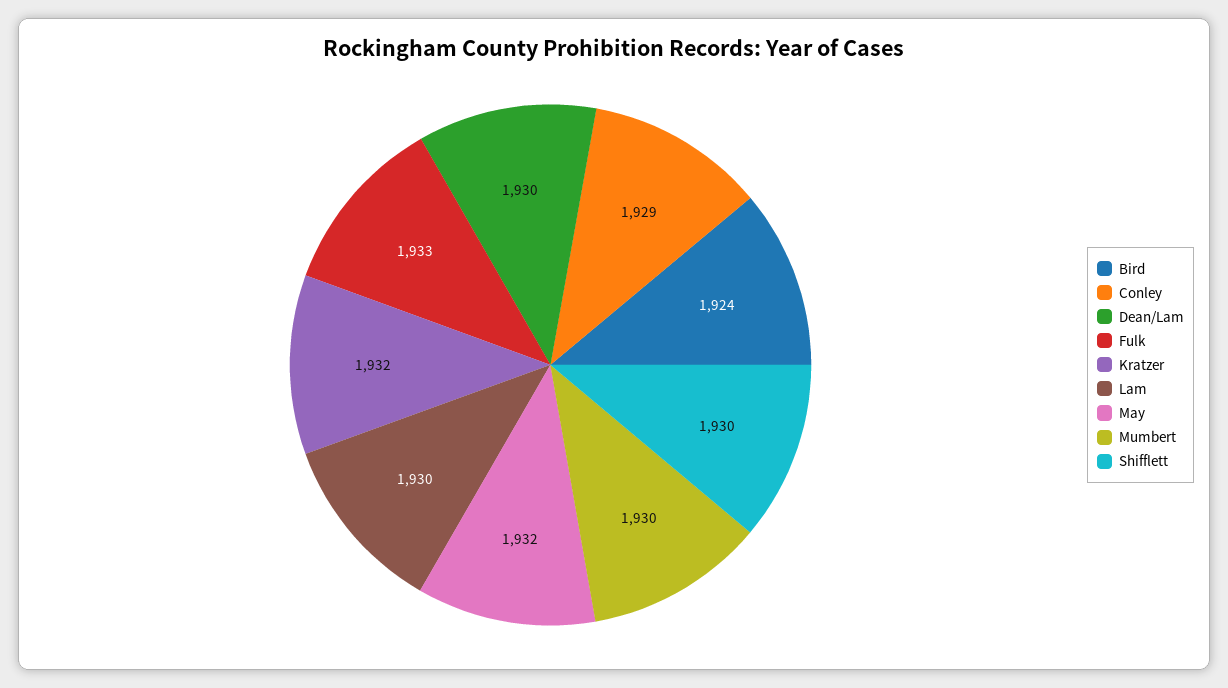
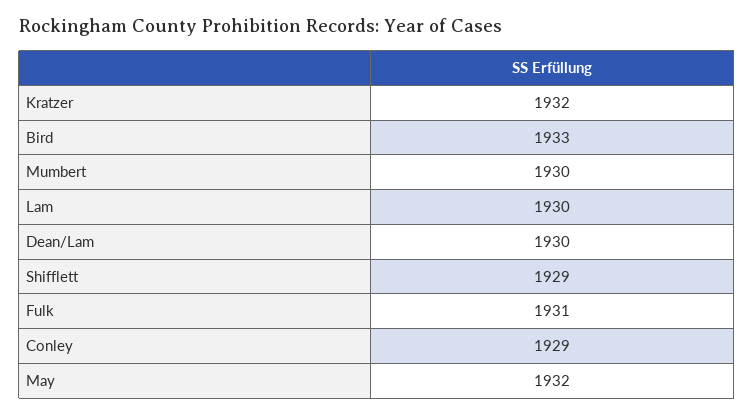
Bird: 1924 -> 1933
Fulk: 1933 -> 1931
Shifflett: 1930 -> 1929

